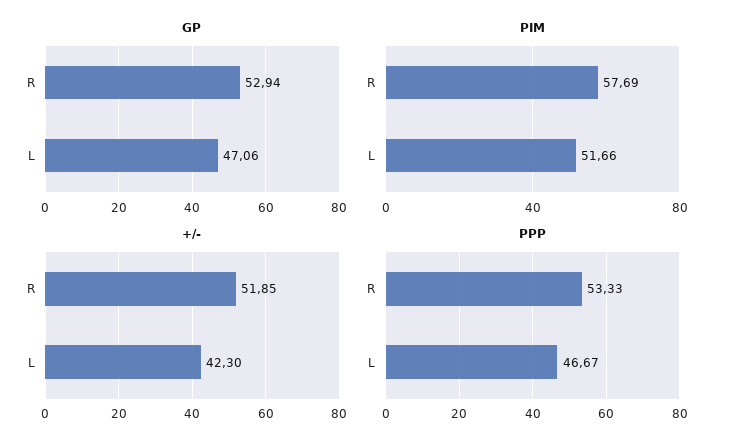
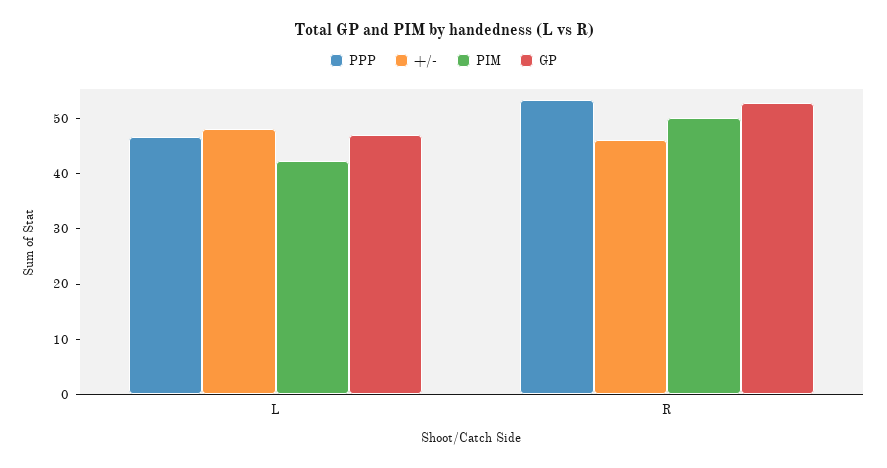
PIM, R: 57.69 -> 50
PIM, L: 51.66 -> 42
+/-, R: 51.85 -> 46
+/-, L: 42.3 -> 48

